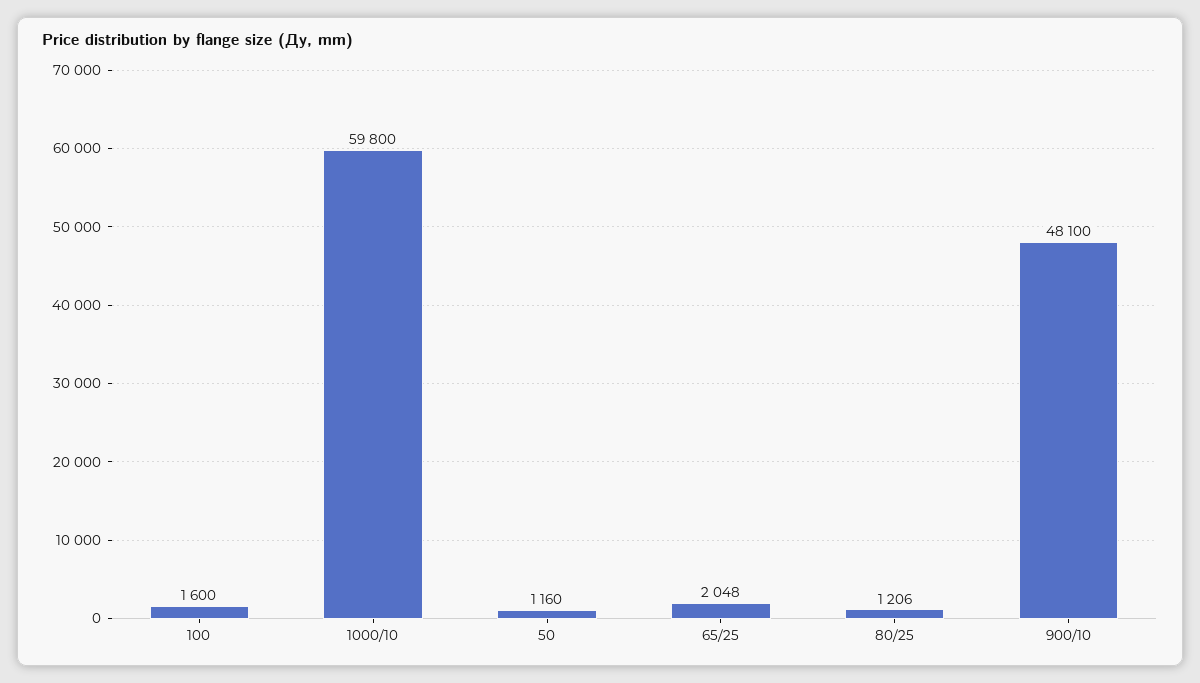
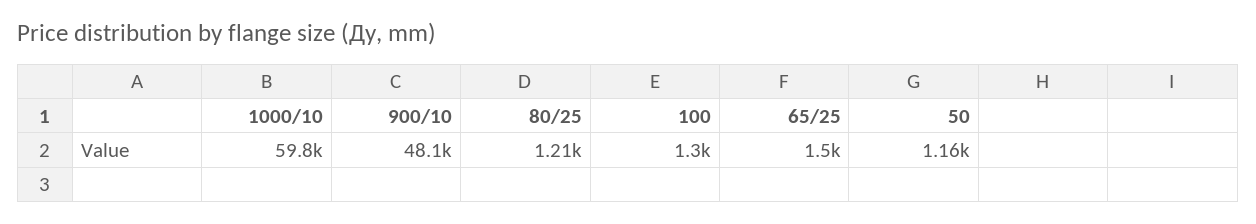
100: 1600 -> 1300
65/25: 2048 -> 1500

